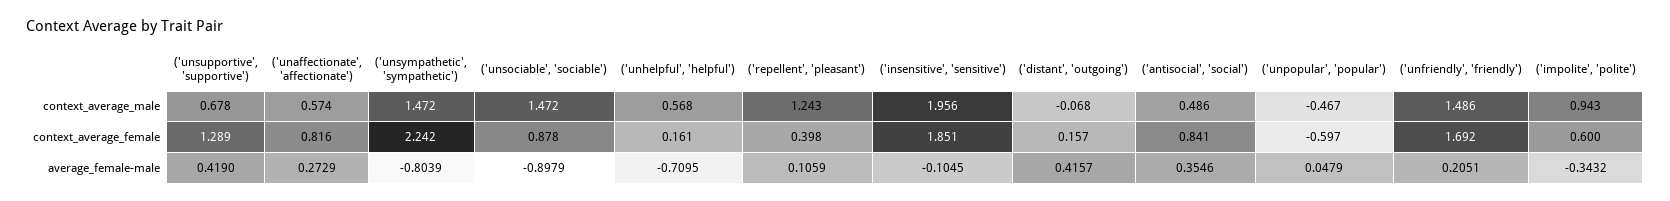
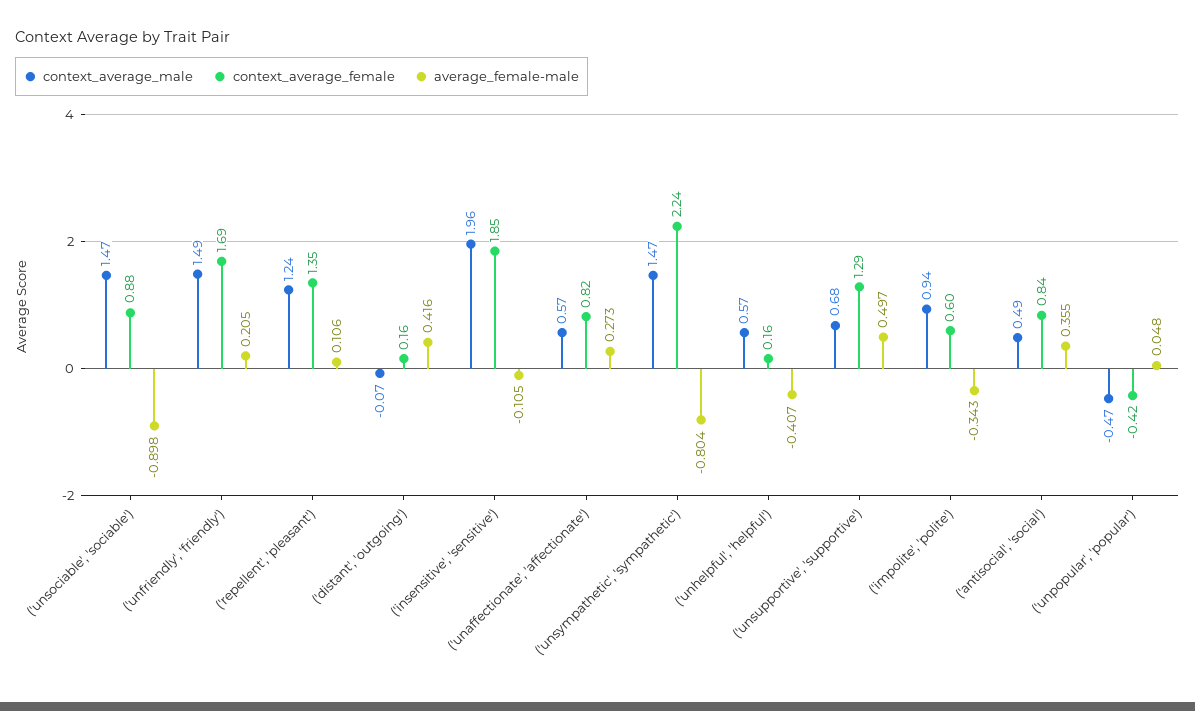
context_average_female, ('repellent', 'pleasant'): 0.398 -> 1.35
context_average_female, ('unpopular', 'popular'): -0.597 -> -0.42
average_female-male, ('unsupportive', 'supportive'): 0.419 -> 0.497
average_female-male, ('unhelpful', 'helpful'): -0.7095 -> -0.407

